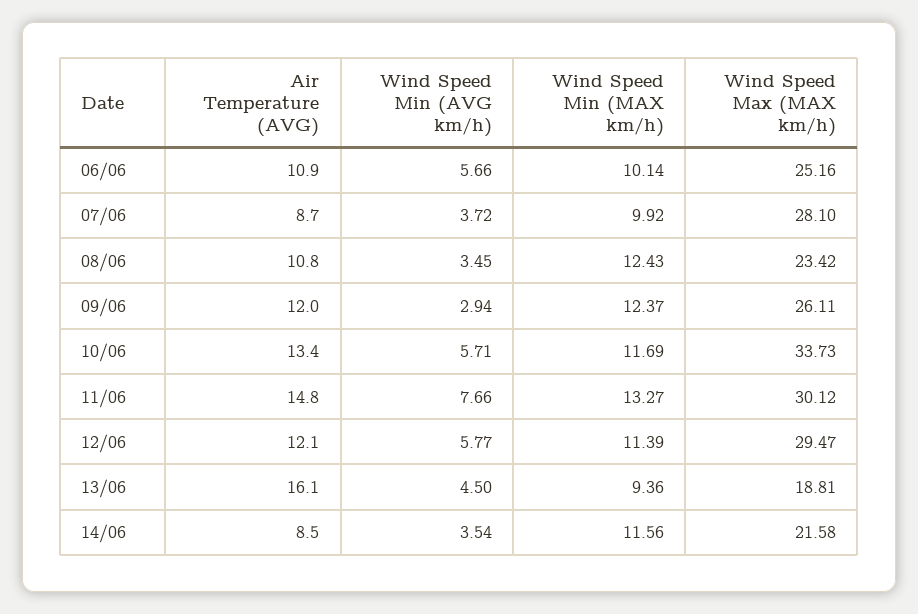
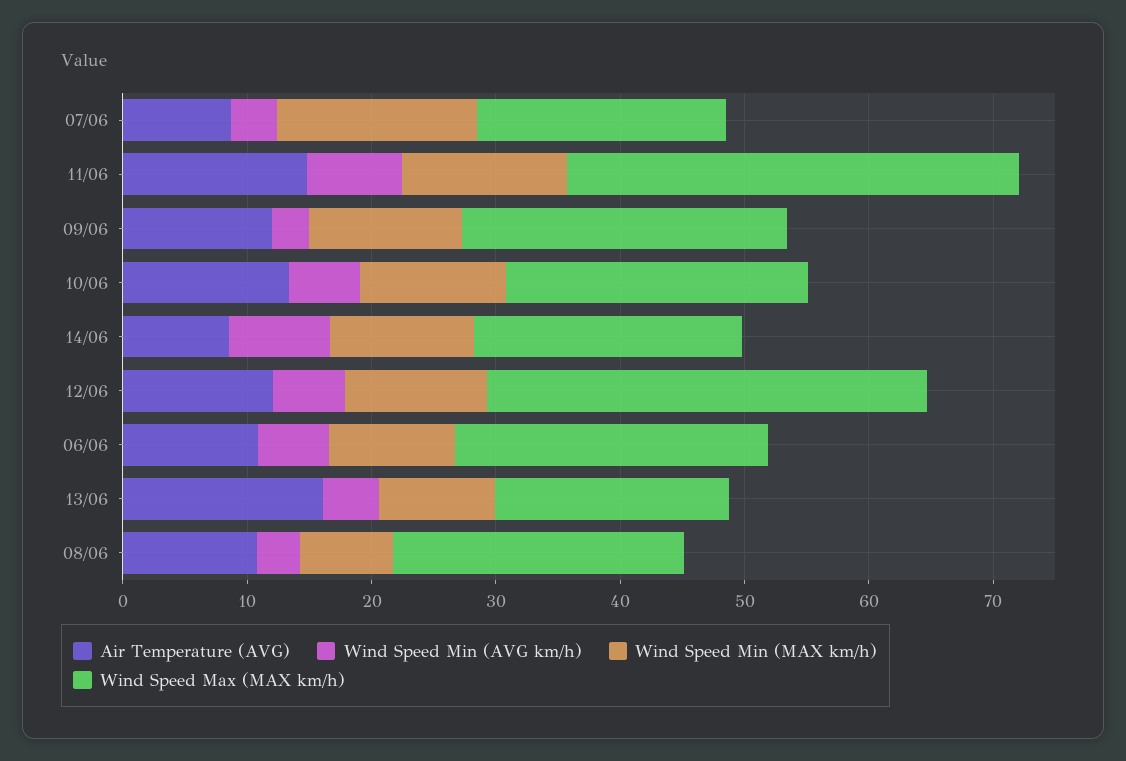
Wind Speed Min (MAX km/h), 07/06: 9.92 -> 16
Wind Speed Max (MAX km/h), 07/06: 28.1 -> 20
Wind Speed Min (MAX km/h), 08/06: 12.43 -> 8
Wind Speed Max (MAX km/h), 10/06: 33.73 -> 24
Wind Speed Max (MAX km/h), 11/06: 30.12 -> 36
Wind Speed Max (MAX km/h), 12/06: 29.47 -> 36
Wind Speed Min (AVG km/h), 14/06: 3.54 -> 8

